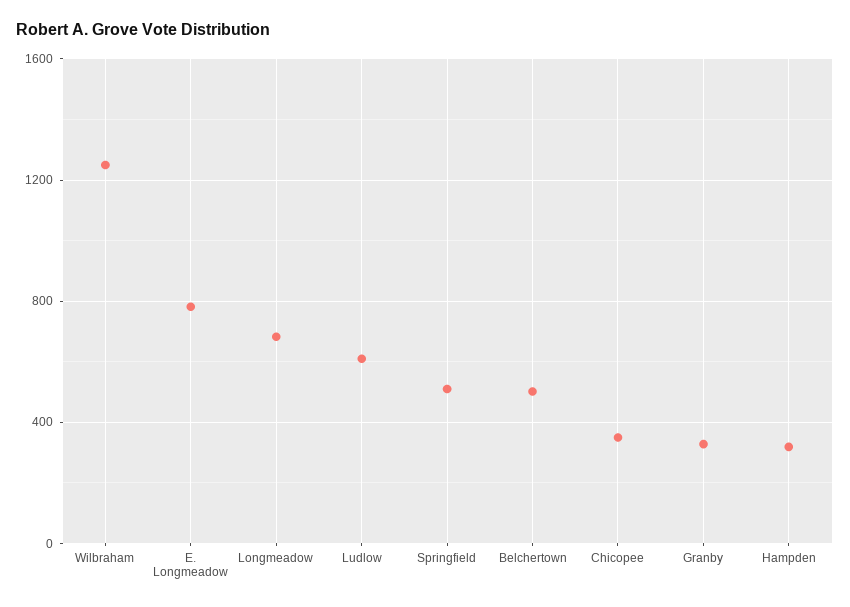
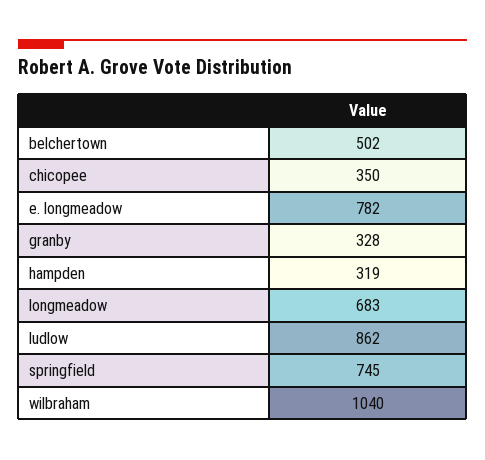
Wilbraham: 1250 -> 1040
Ludlow: 600 -> 862
Springfield: 500 -> 745

